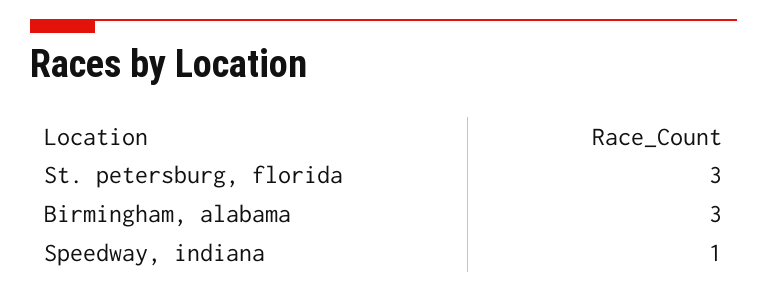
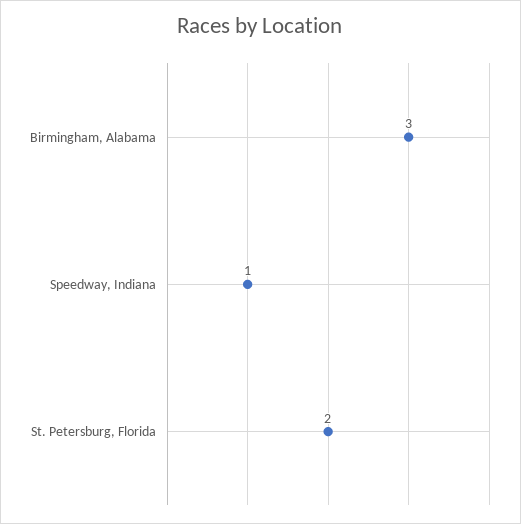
St. petersburg, florida: 3 -> 2

